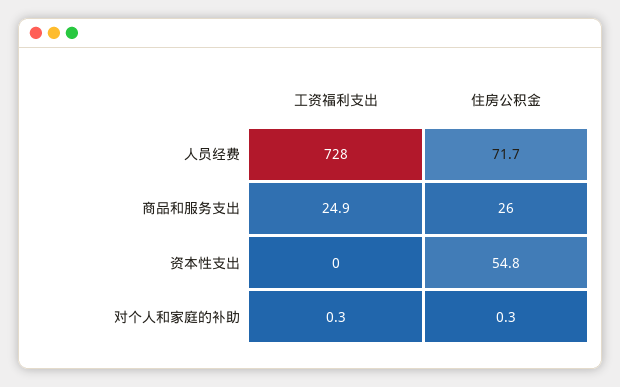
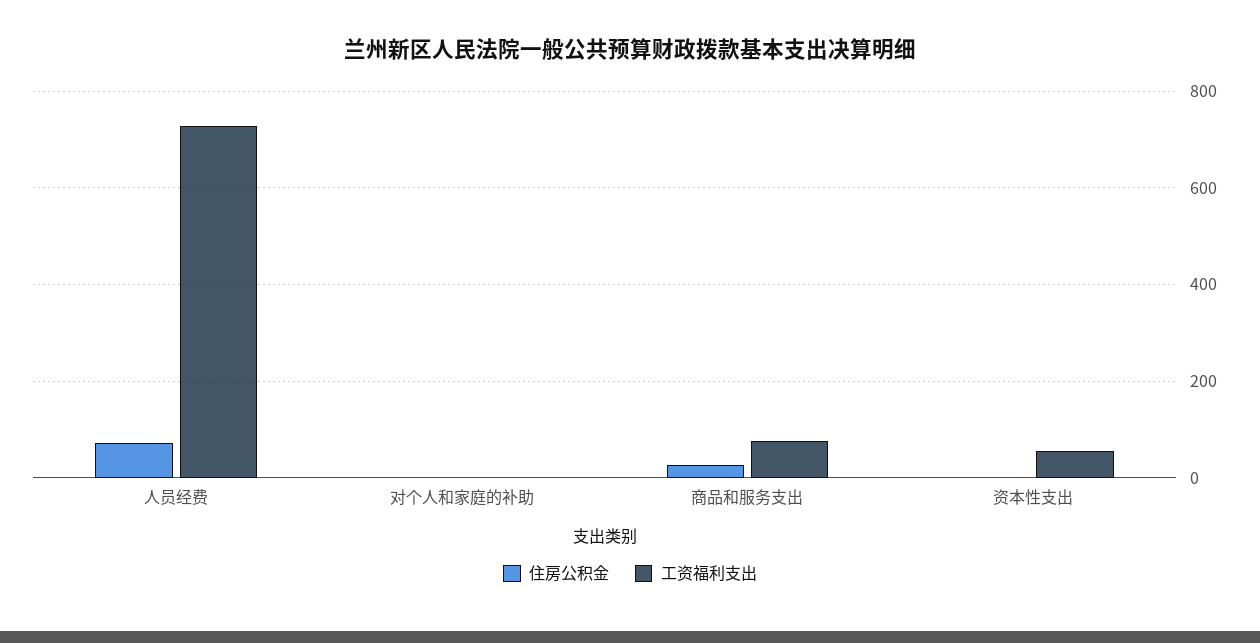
工资福利支出, 商品和服务支出: 24.9 -> 80
工资福利支出, 资本性支出: 0 -> 60
住房公积金, 资本性支出: 54.8 -> 0

